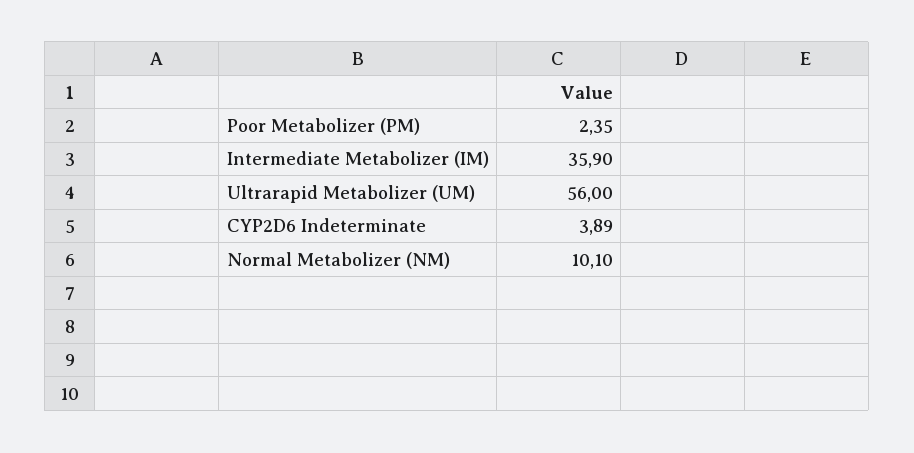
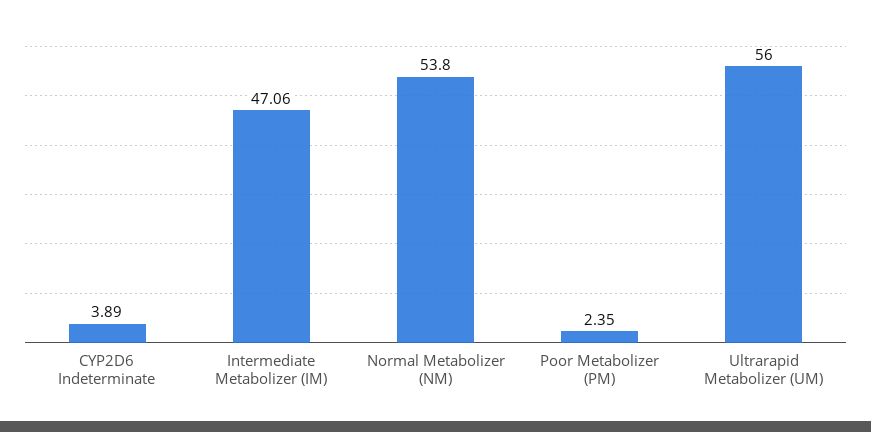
Intermediate Metabolizer (IM): 35.9 -> 47.06
Normal Metabolizer (NM): 10.1 -> 53.8

